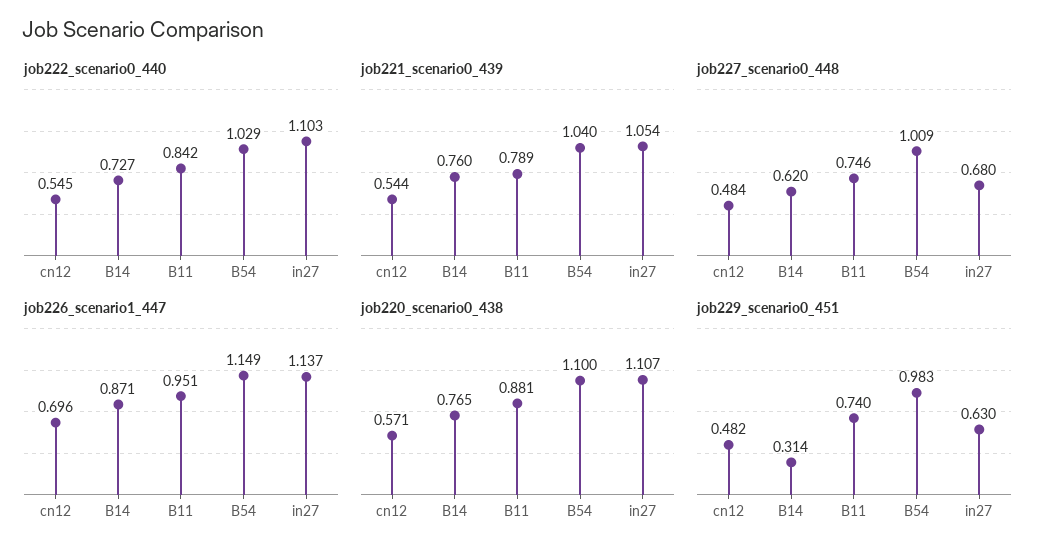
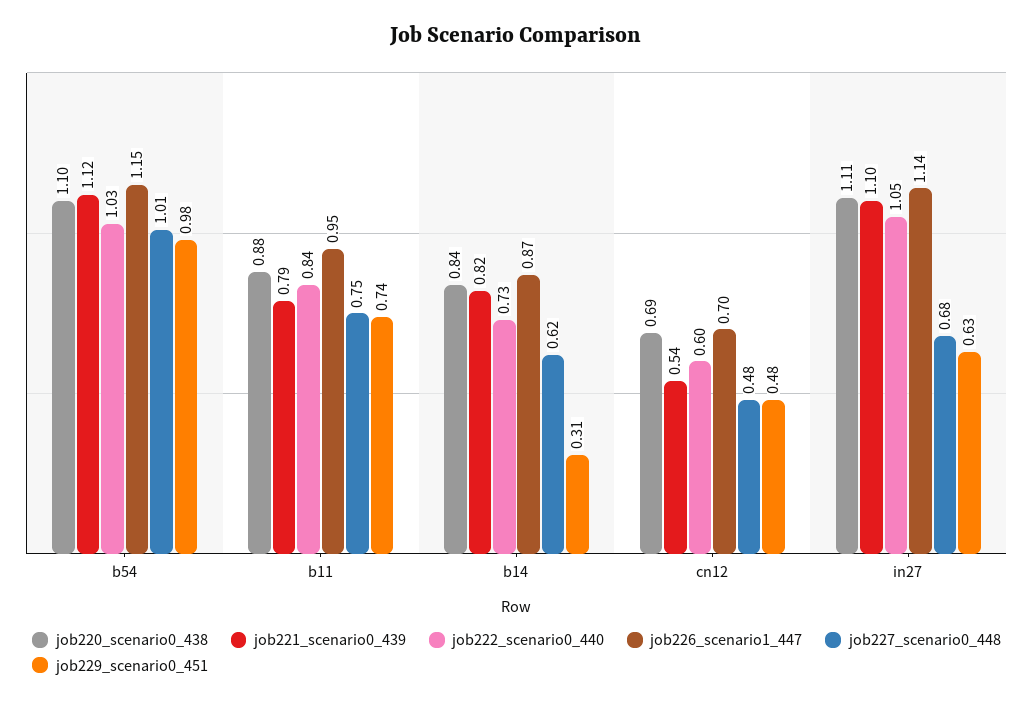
job222_scenario0_440, cn12: 0.545 -> 0.6
job222_scenario0_440, in27: 1.103 -> 1.05
job221_scenario0_439, B14: 0.76 -> 0.82
job221_scenario0_439, B54: 1.04 -> 1.12
job221_scenario0_439, in27: 1.054 -> 1.1
job220_scenario0_438, cn12: 0.571 -> 0.69
job220_scenario0_438, B14: 0.765 -> 0.84

